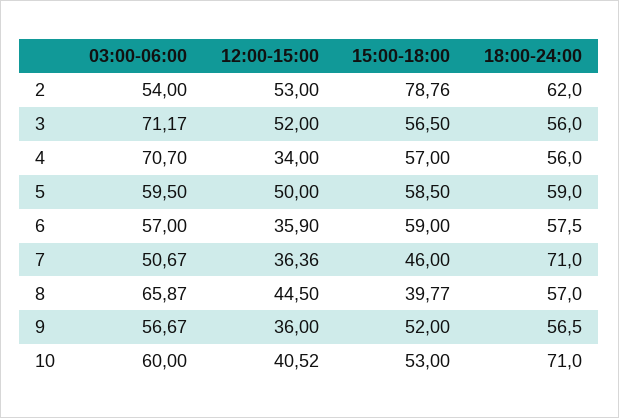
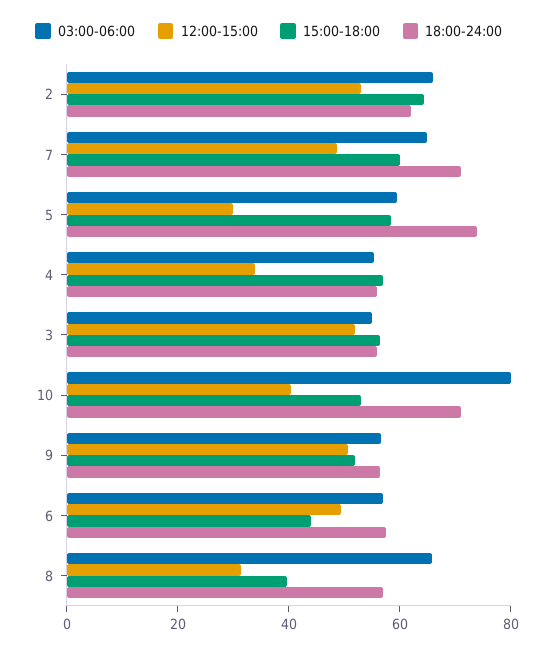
03:00-06:00, 2: 54 -> 65
15:00-18:00, 2: 78.76 -> 65
03:00-06:00, 3: 71.17 -> 55
03:00-06:00, 4: 70.7 -> 55
12:00-15:00, 5: 50 -> 30
18:00-24:00, 5: 59 -> 75
12:00-15:00, 6: 35.9 -> 50
15:00-18:00, 6: 59 -> 45
03:00-06:00, 7: 50.67 -> 65
12:00-15:00, 7: 36.36 -> 50
15:00-18:00, 7: 46 -> 60
12:00-15:00, 8: 44.5 -> 30
12:00-15:00, 9: 36 -> 50
03:00-06:00, 10: 60 -> 80

